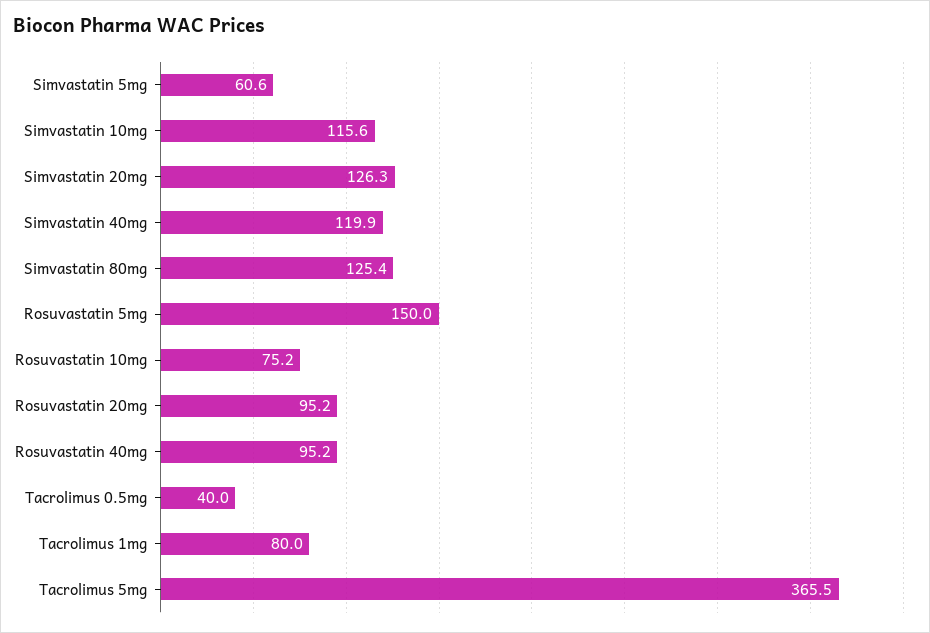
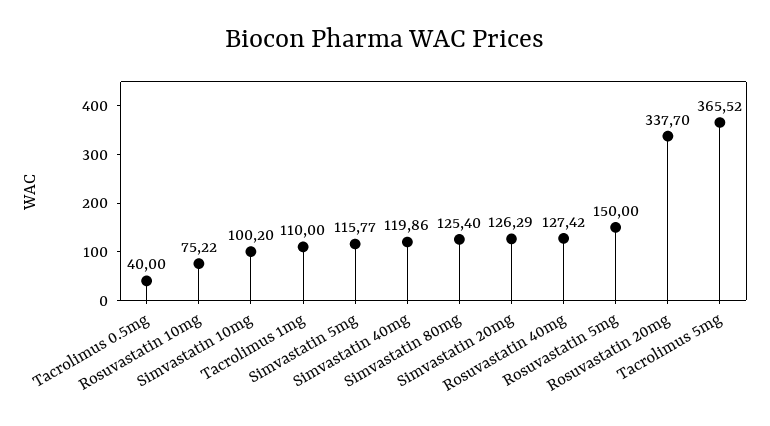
Simvastatin 5mg: 60.6 -> 115.77
Simvastatin 10mg: 115.6 -> 100.2
Rosuvastatin 20mg: 95.2 -> 337.7
Rosuvastatin 40mg: 95.2 -> 127.42
Tacrolimus 1mg: 80 -> 110

